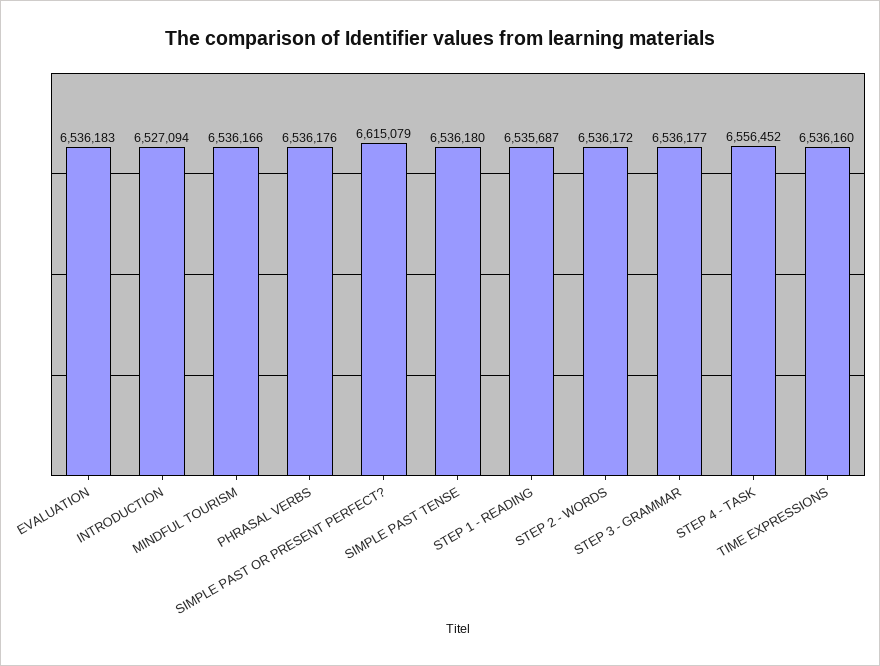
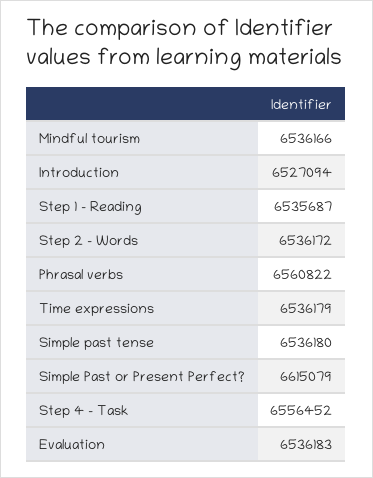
PHRASAL VERBS: 6536176 -> 6560822
STEP 3 - GRAMMAR: 6536177 -> none
TIME EXPRESSIONS: 6536160 -> 6536179

